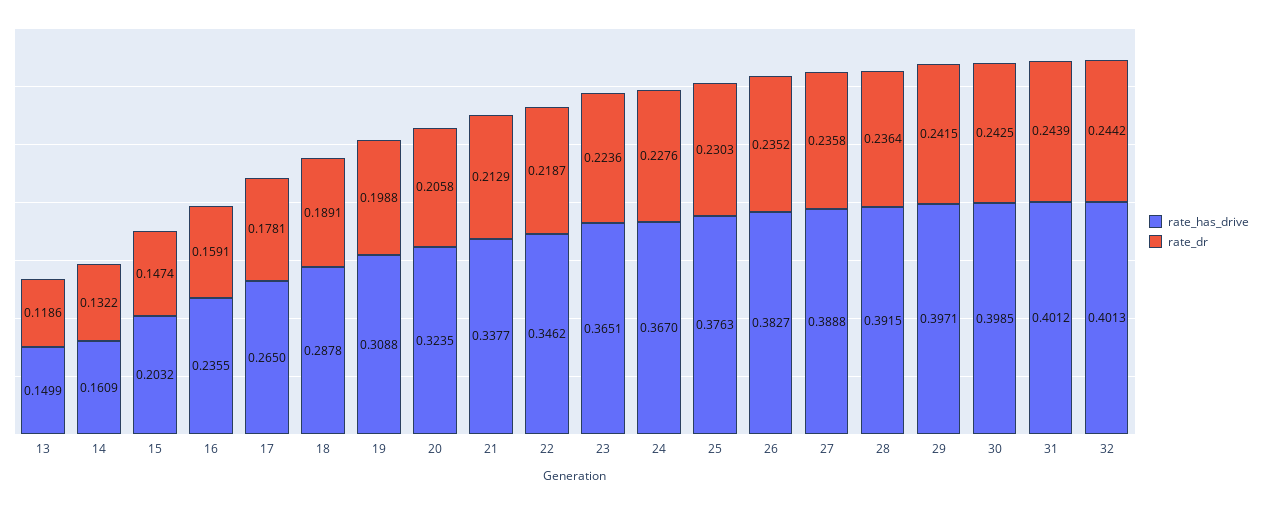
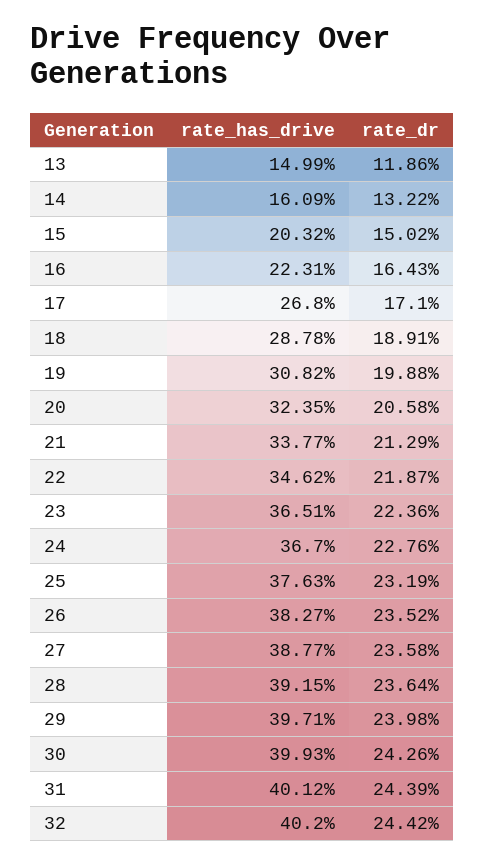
rate_dr, 15: 0.1474 -> 0.1502
rate_has_drive, 16: 0.2355 -> 0.2231
rate_dr, 16: 0.1591 -> 0.1643
rate_has_drive, 17: 0.265 -> 0.268
rate_dr, 17: 0.1781 -> 0.171
rate_has_drive, 19: 0.3088 -> 0.3082
rate_dr, 25: 0.2303 -> 0.2319
rate_has_drive, 27: 0.3888 -> 0.3877
rate_dr, 29: 0.2415 -> 0.2398
rate_has_drive, 30: 0.3985 -> 0.3993
rate_dr, 30: 0.2425 -> 0.2426
rate_has_drive, 32: 0.4013 -> 0.402

